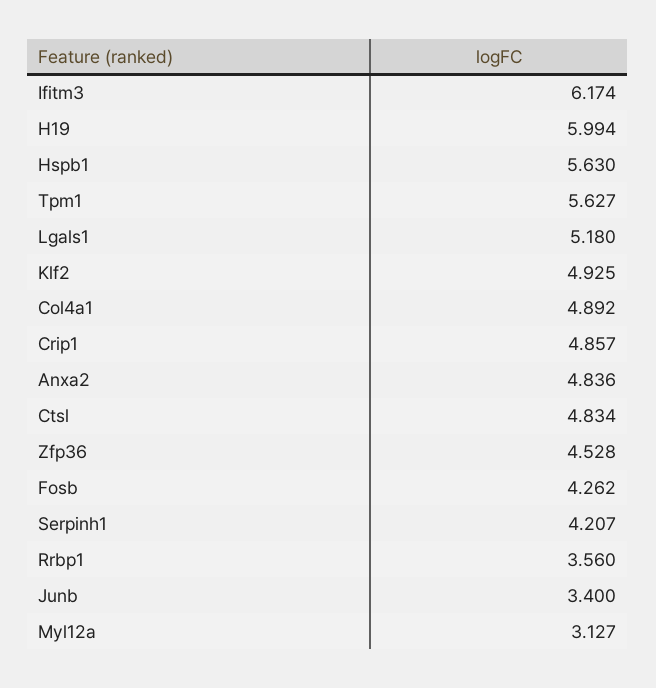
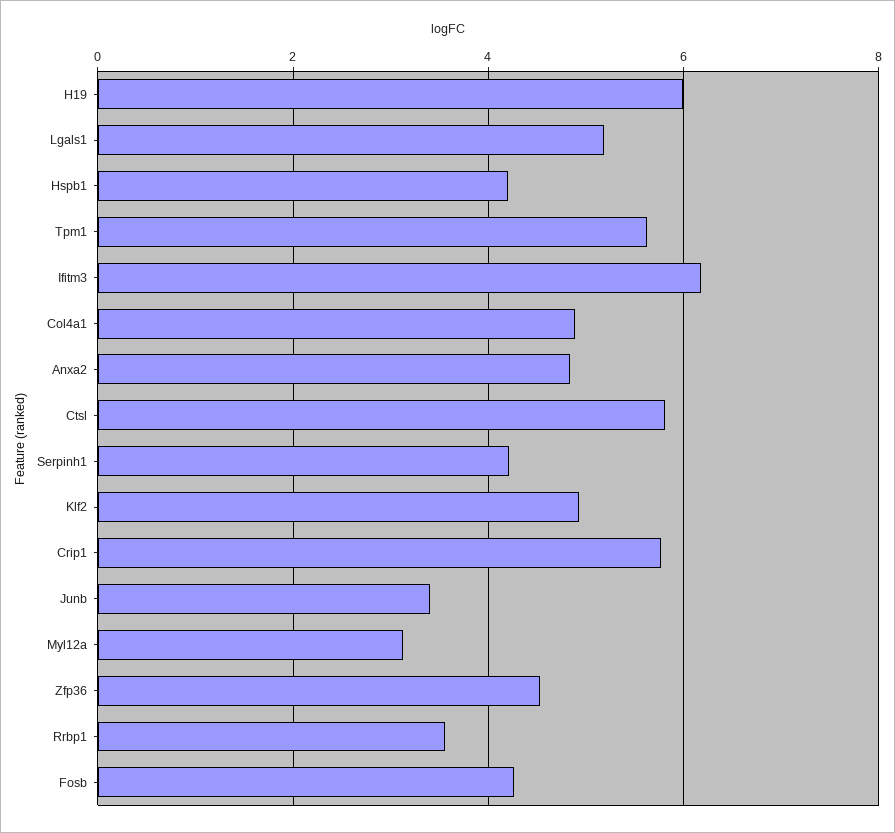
Hspb1: 5.63 -> 4.2
Crip1: 4.857 -> 5.8
Ctsl: 4.834 -> 5.8

